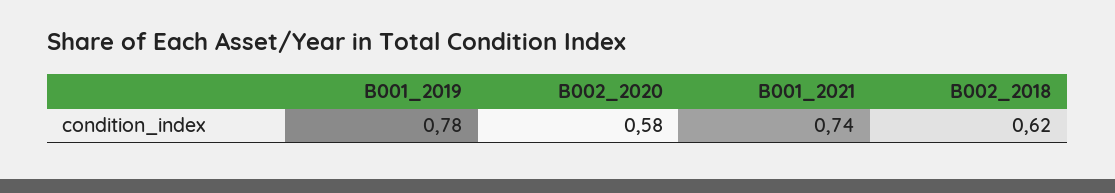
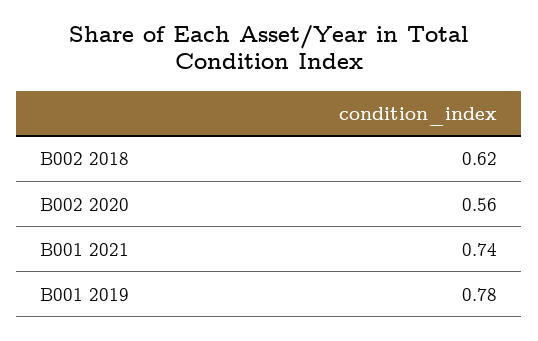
B002_2020: 0.58 -> 0.56

